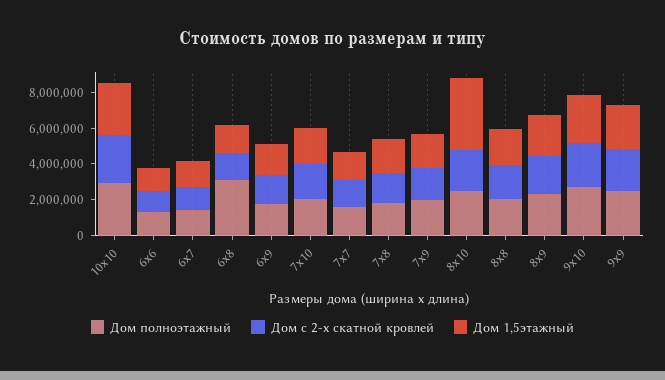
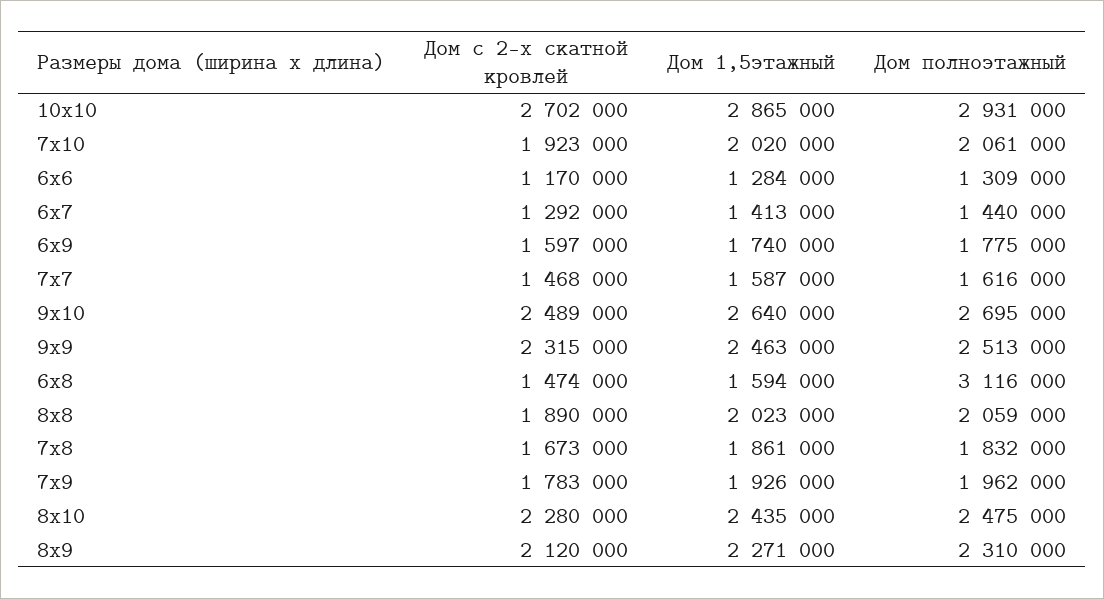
Дом 1,5этажный, 8х10: 4000000 -> 2435000

